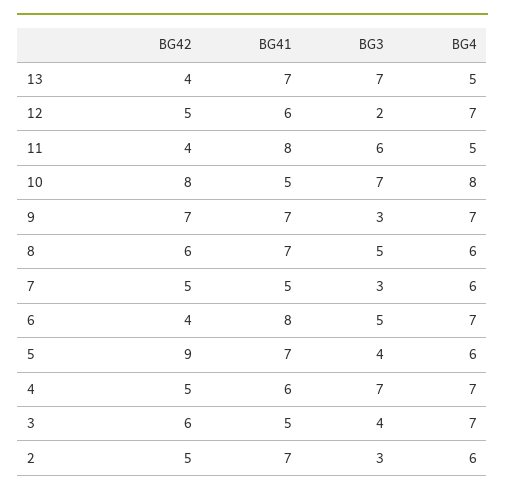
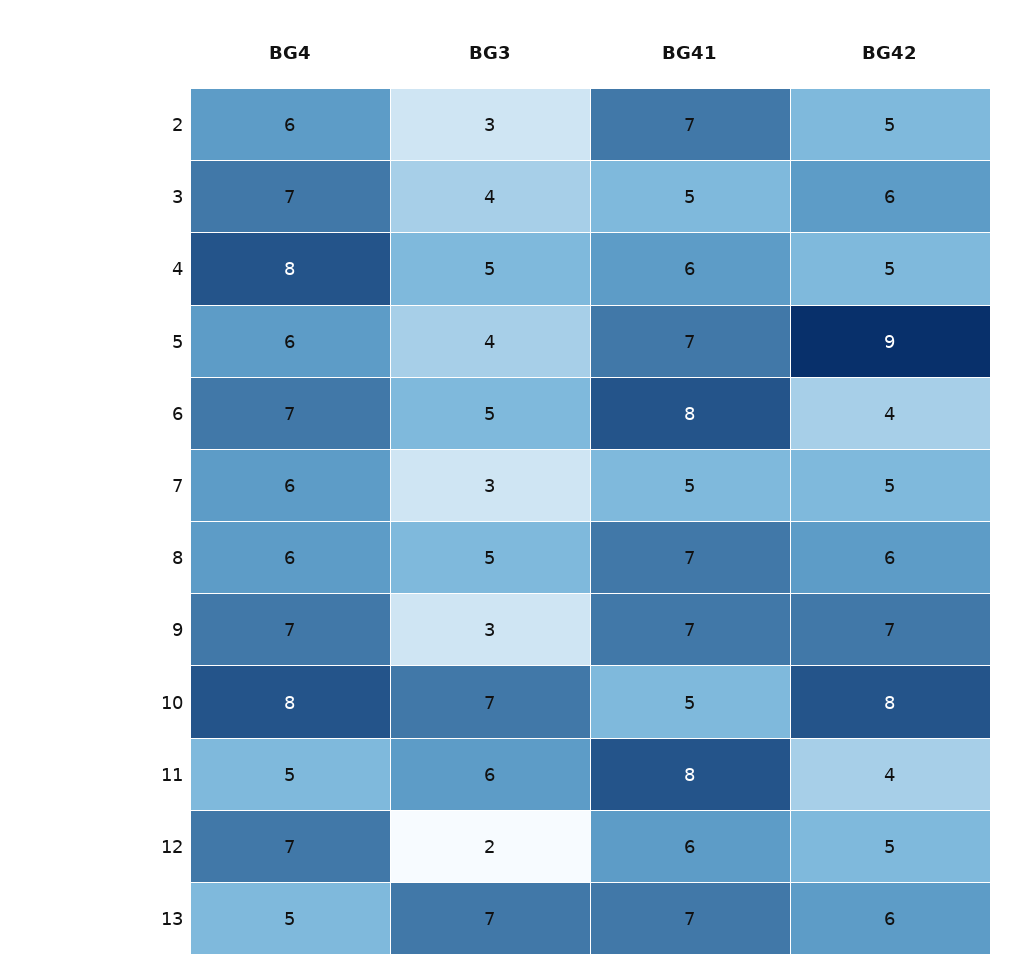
BG42, 13: 4 -> 6
BG3, 4: 7 -> 5
BG4, 4: 7 -> 8

